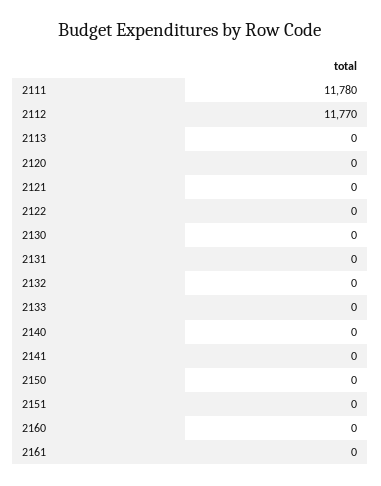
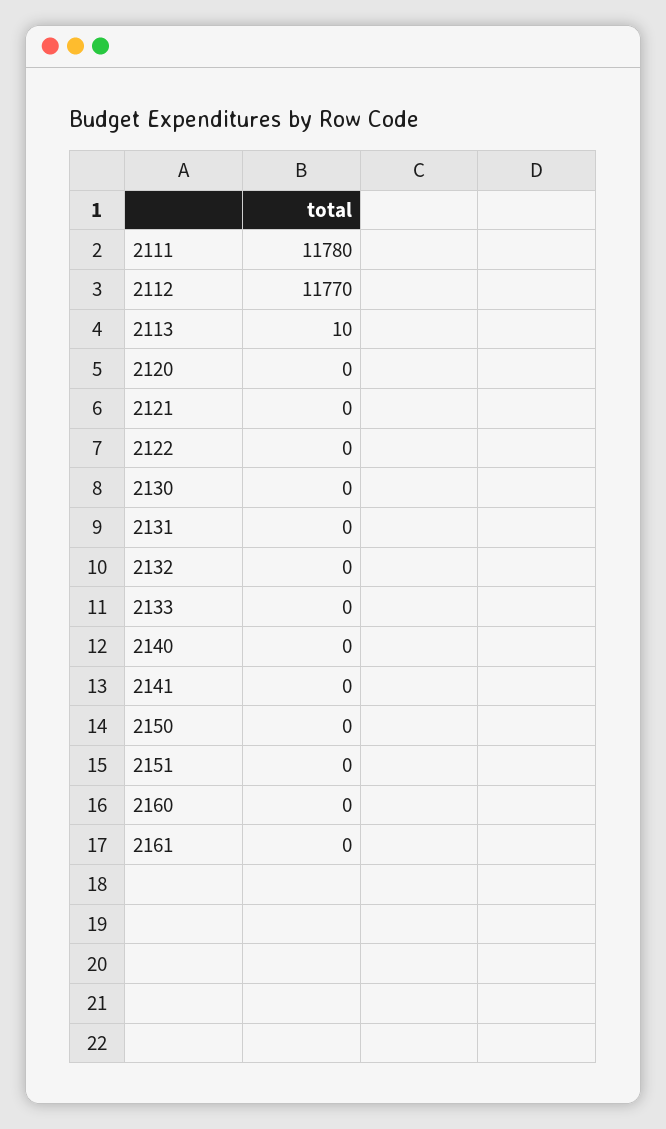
2113: 0 -> 10

